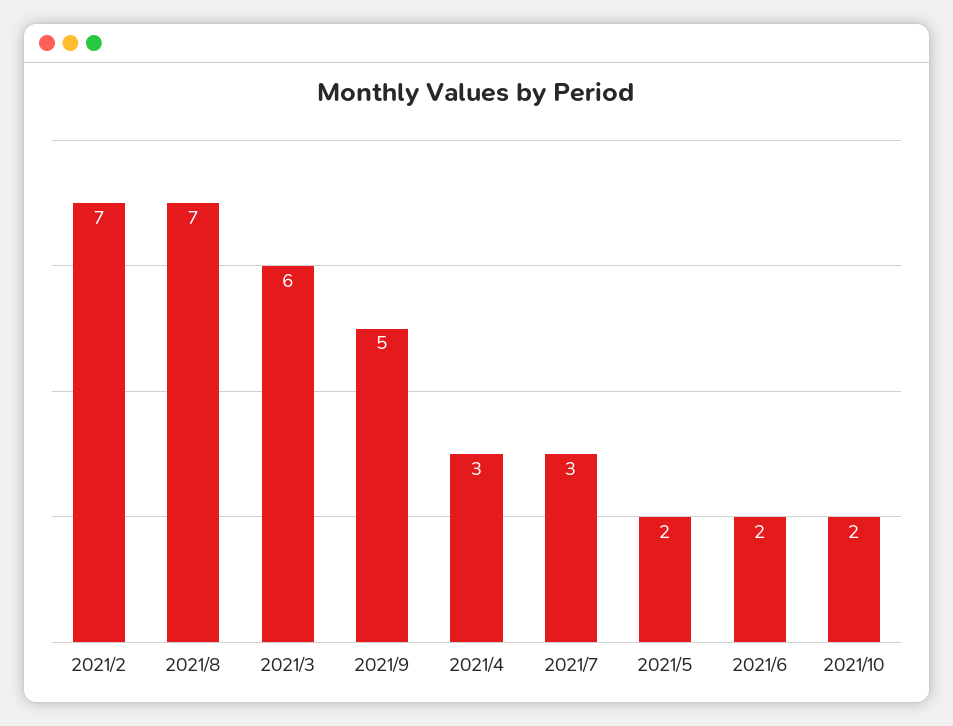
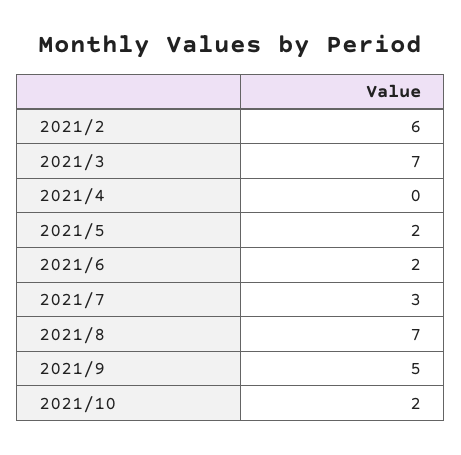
2021/2: 7 -> 6
2021/3: 6 -> 7
2021/4: 3 -> 0

